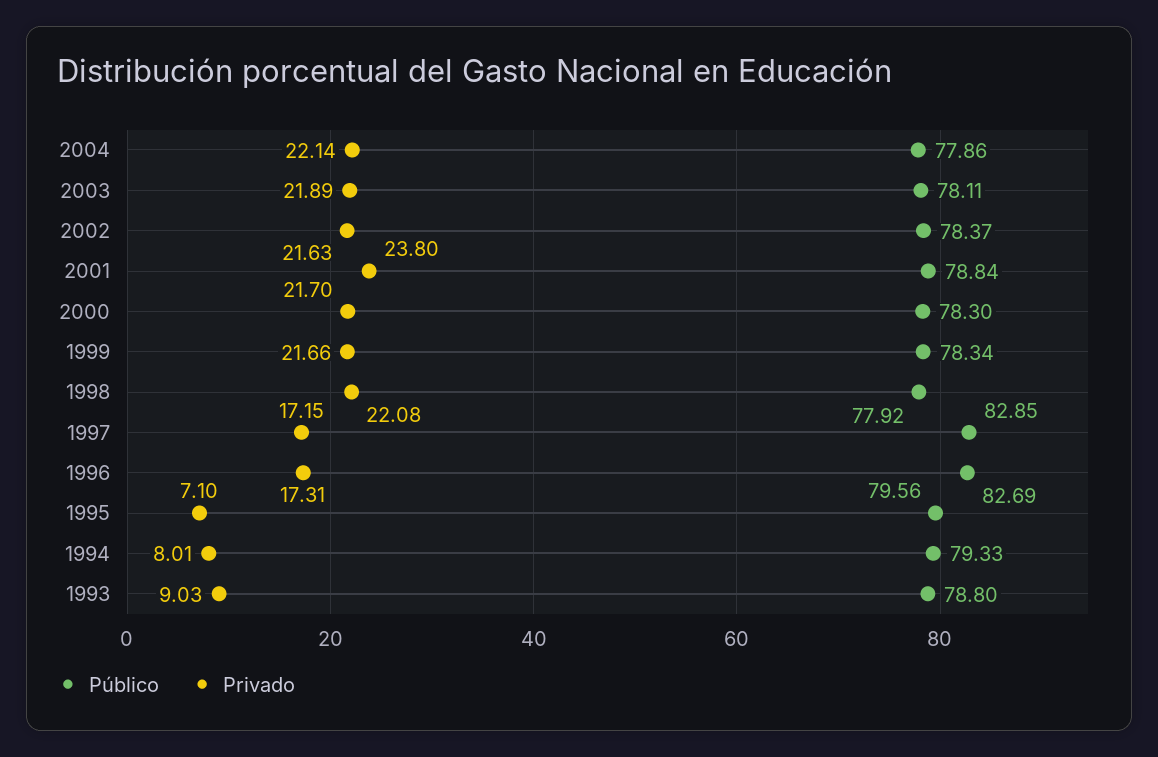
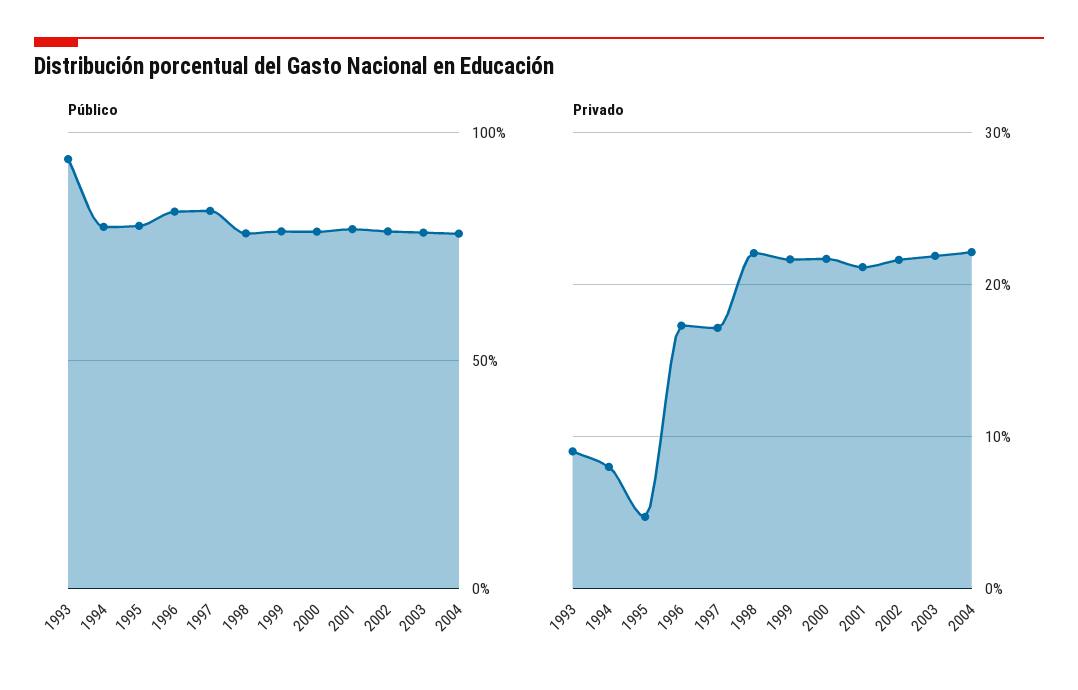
Privado, 2001: 23.8 -> 21
Privado, 1995: 7.1 -> 5
Público, 1993: 78.8 -> 95

